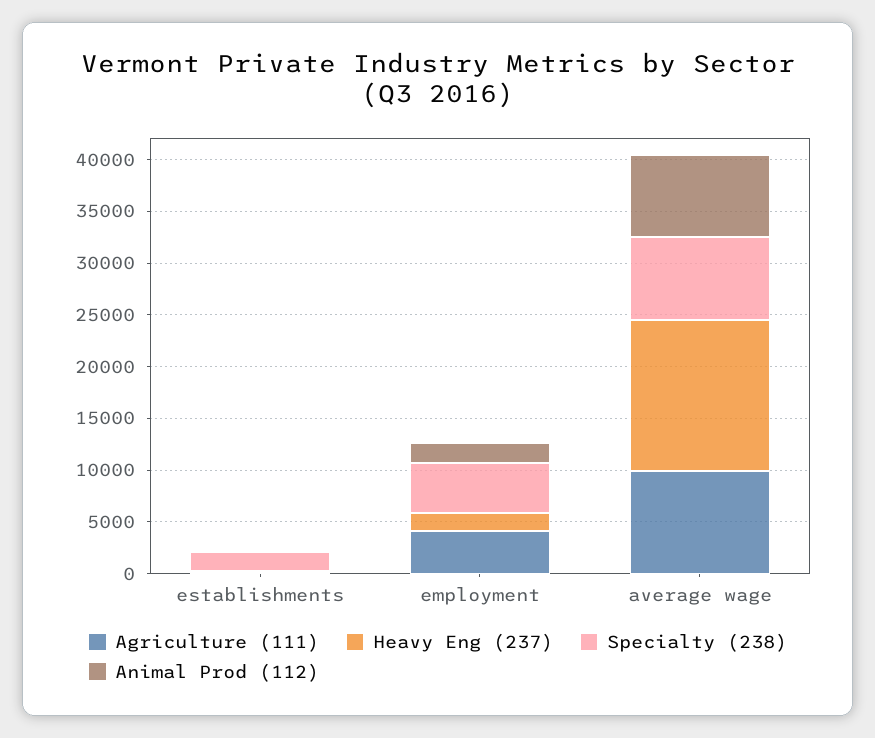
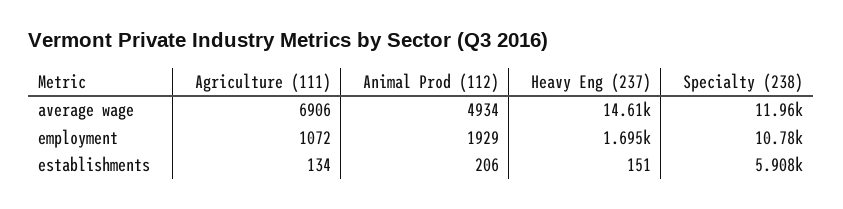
Specialty (238), establishments: 2000 -> 5908
Agriculture (111), employment: 4000 -> 1072
Specialty (238), employment: 5000 -> 10780
Agriculture (111), average wage: 10000 -> 6906
Specialty (238), average wage: 8000 -> 11960
Animal Prod (112), average wage: 8000 -> 4934

